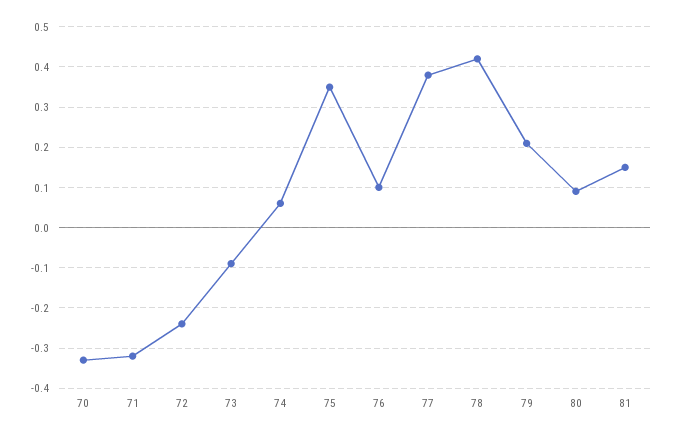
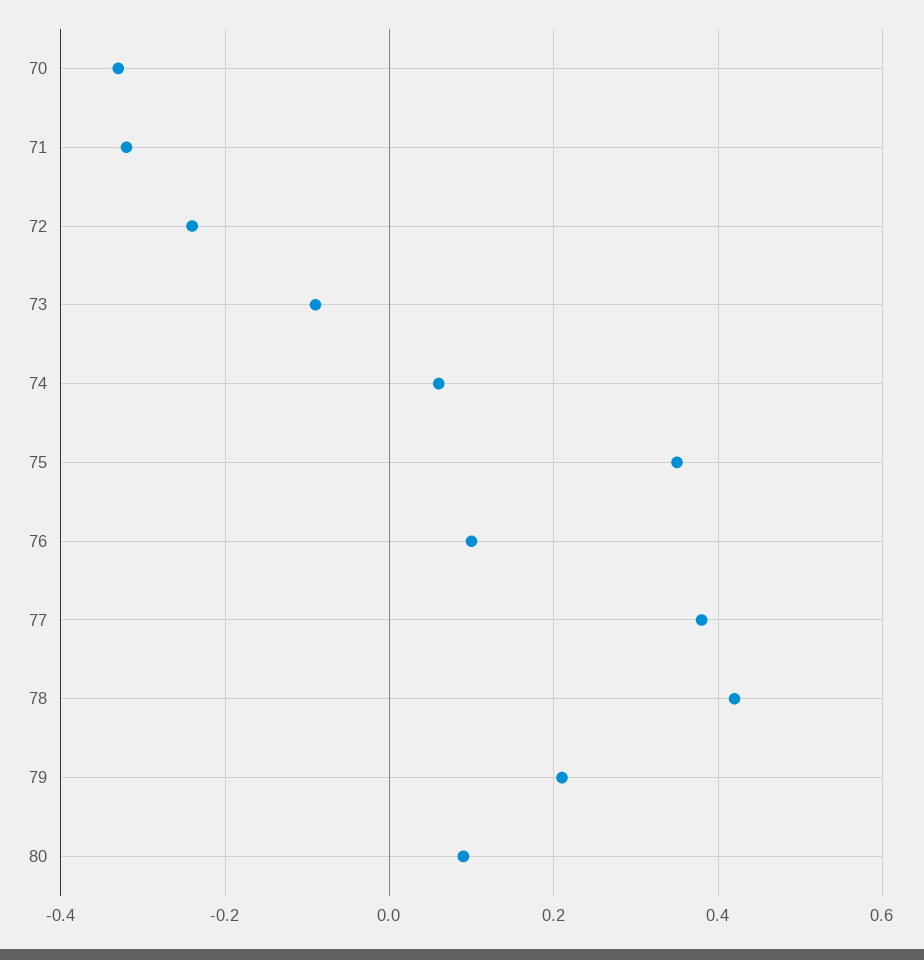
81: 0.15 -> none

